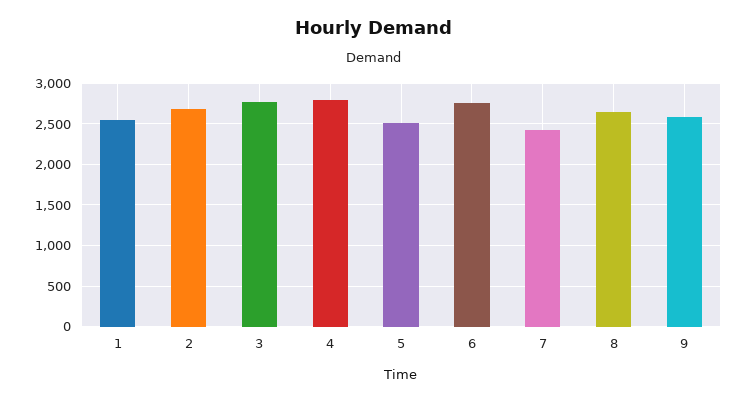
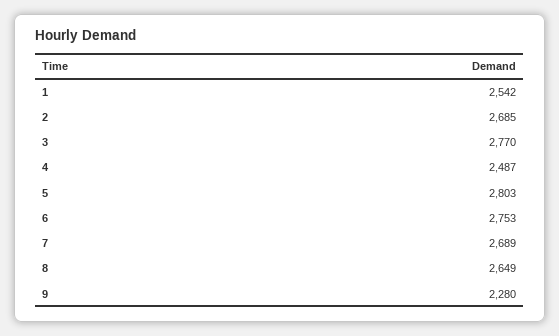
4: 2800 -> 2487
5: 2500 -> 2803
7: 2400 -> 2689
9: 2600 -> 2280

